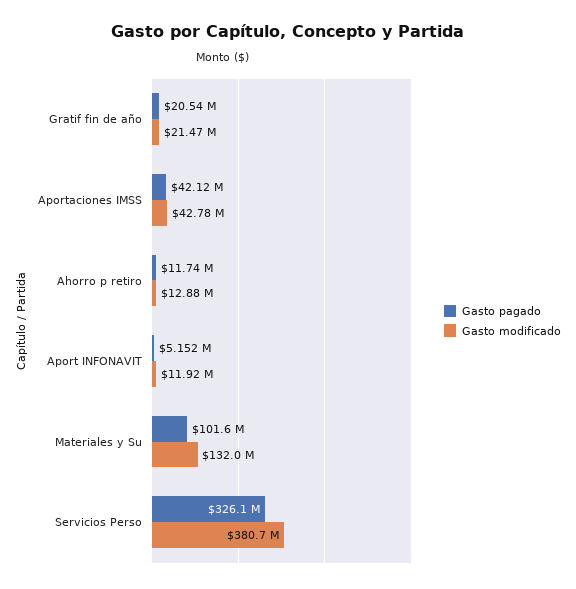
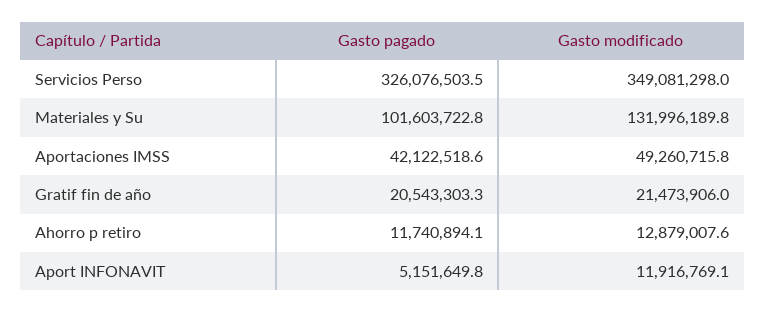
Gasto modificado, Aportaciones IMSS: 42780000 -> 49260715.8
Gasto modificado, Servicios Perso: 380700000 -> 349081298

